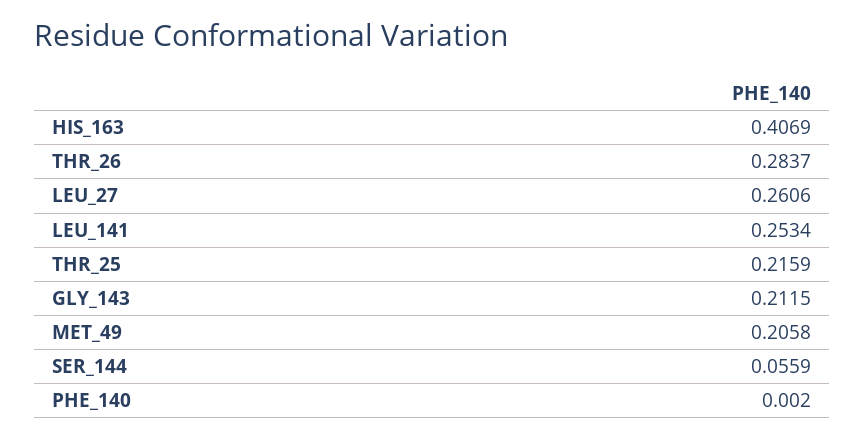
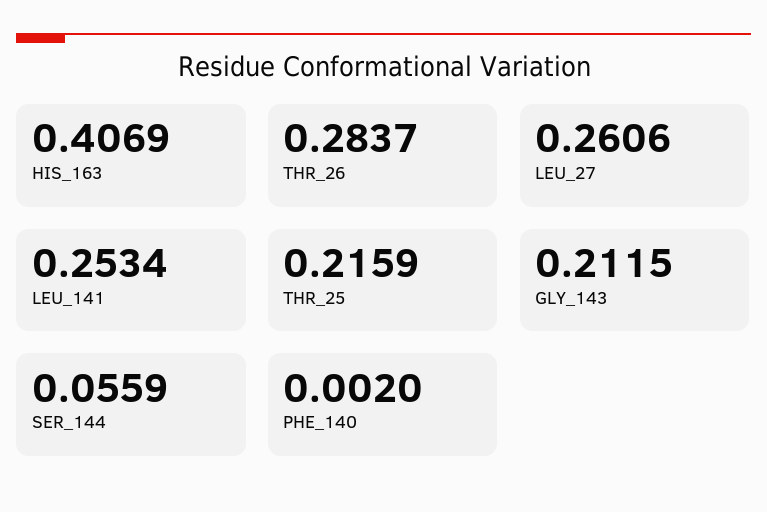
MET_49: 0.2058 -> none

